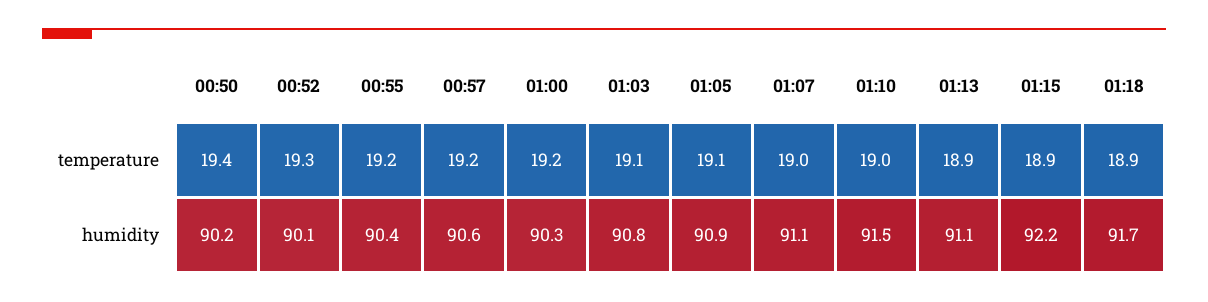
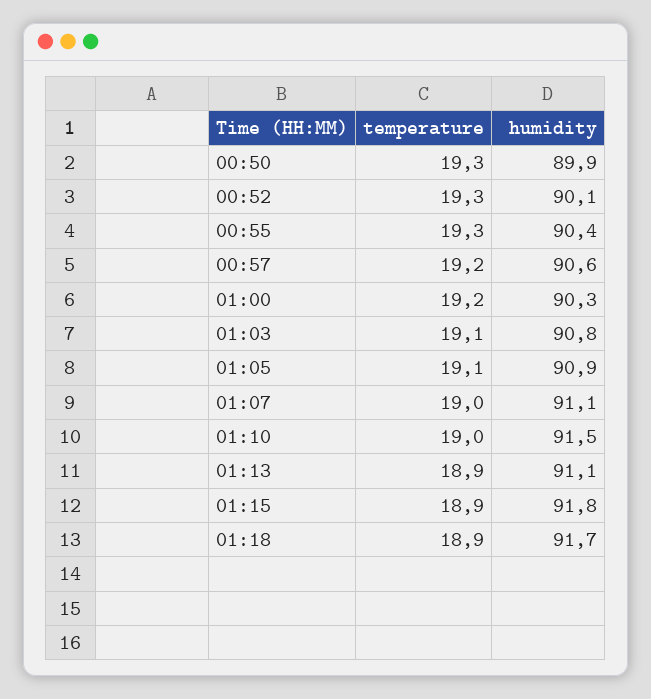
00:50, temperature: 19.4 -> 19.3
00:55, temperature: 19.2 -> 19.3
00:50, humidity: 90.2 -> 89.9
01:15, humidity: 92.2 -> 91.8

